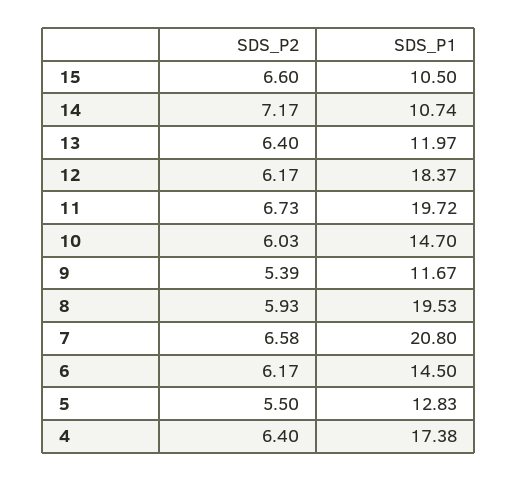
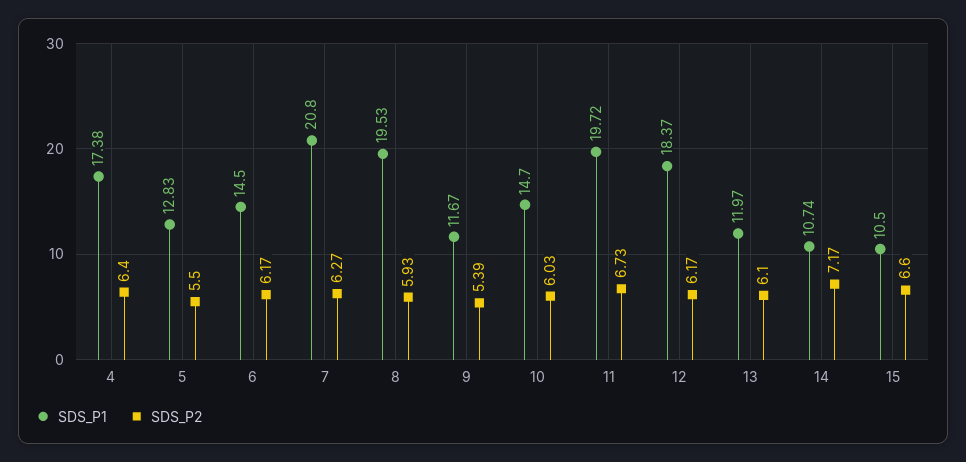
SDS_P2, 13: 6.4 -> 6.1
SDS_P2, 7: 6.58 -> 6.27

